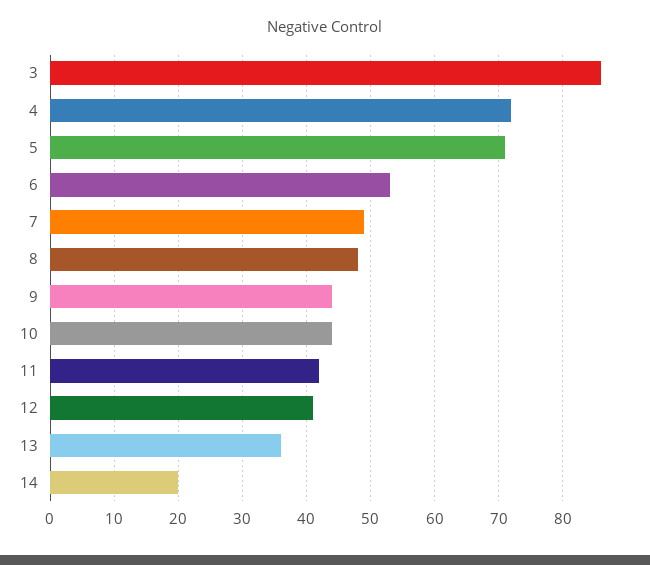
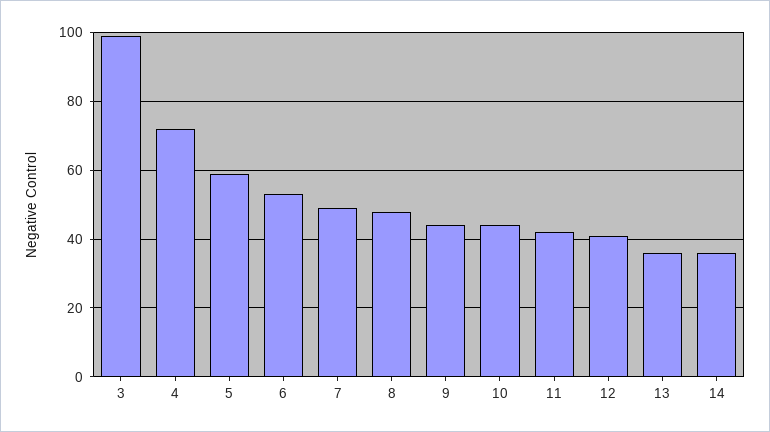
3: 86 -> 100
5: 71 -> 60
14: 20 -> 35

